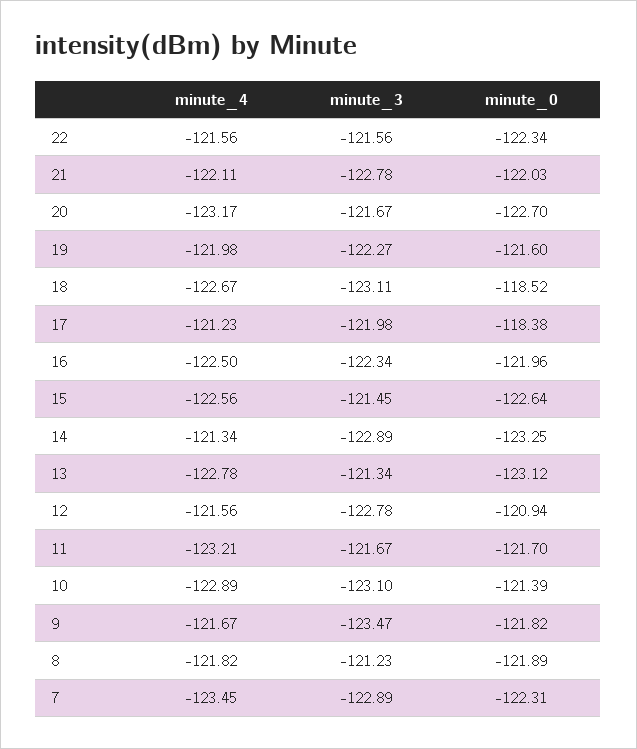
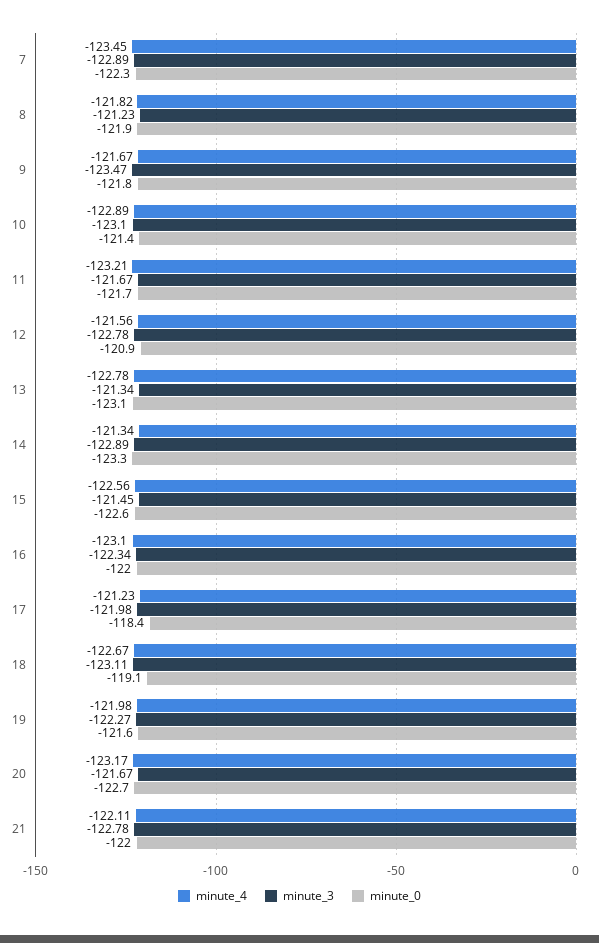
minute_4, 22: -121.56 -> none
minute_3, 22: -121.56 -> none
minute_0, 22: -122.34 -> none
minute_0, 18: -118.52 -> -119.1
minute_4, 16: -122.5 -> -123.1

